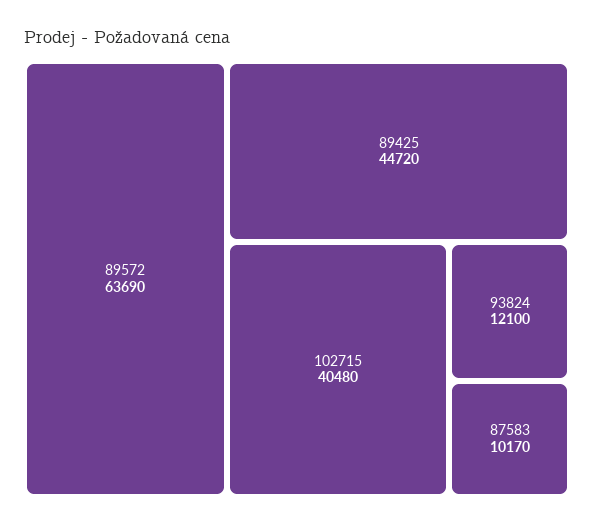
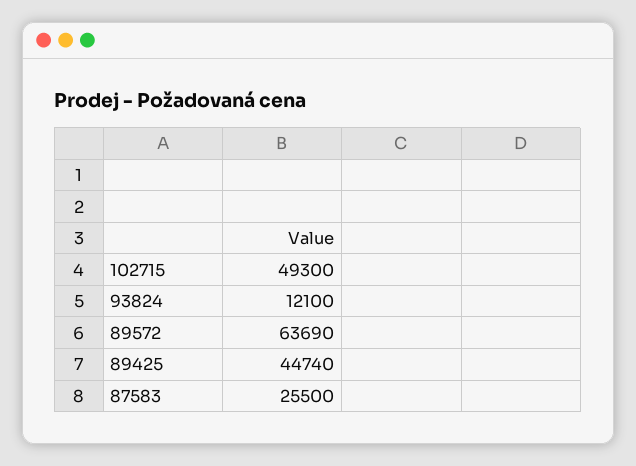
89425: 44720 -> 44740
102715: 40480 -> 49300
87583: 10170 -> 25500

